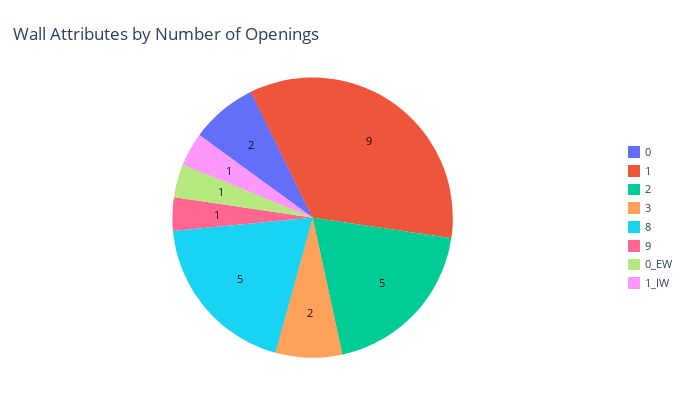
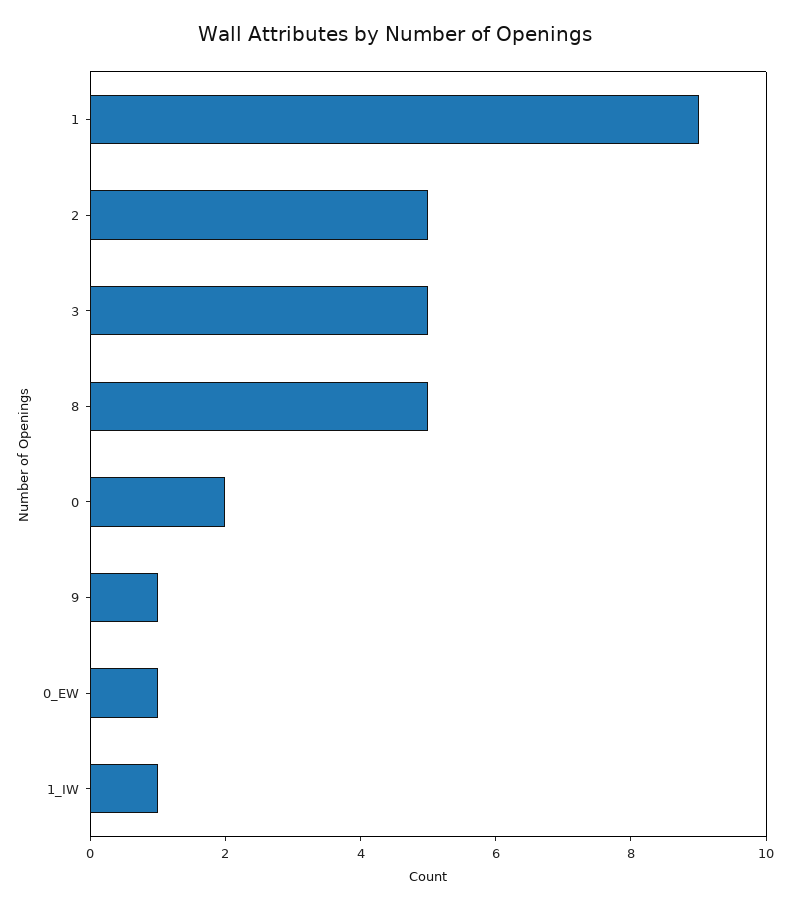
3: 2 -> 5

